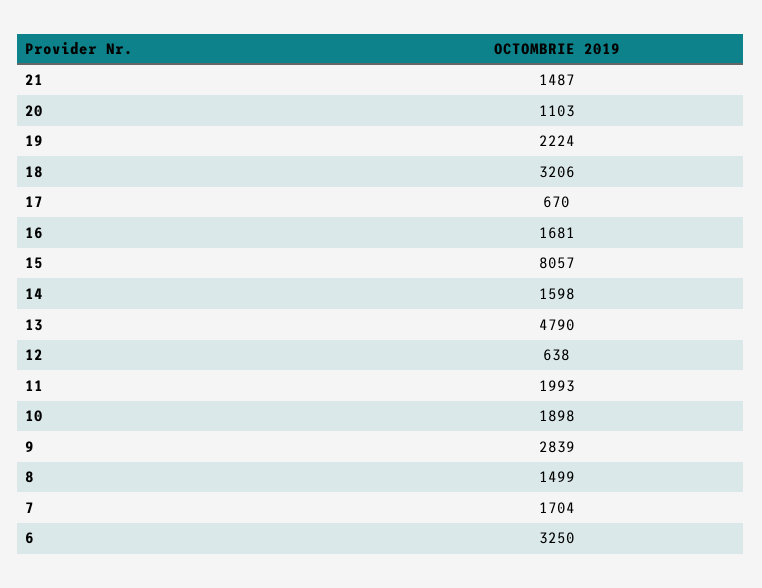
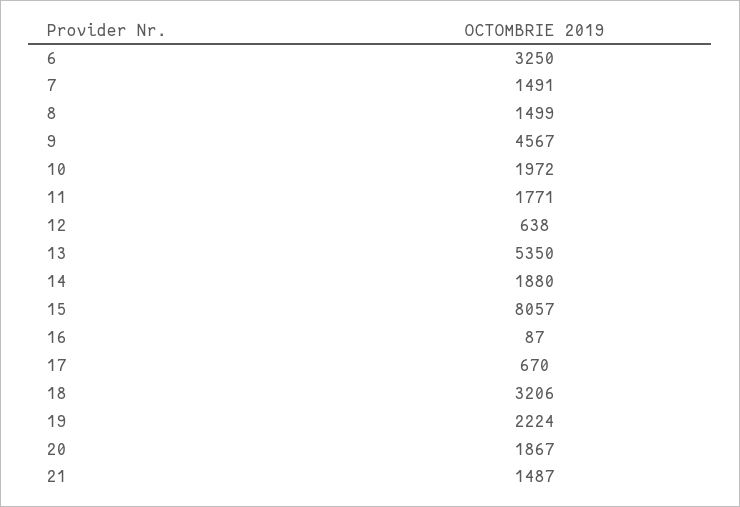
20: 1103 -> 1867
16: 1681 -> 87
14: 1598 -> 1880
13: 4790 -> 5350
11: 1993 -> 1771
10: 1898 -> 1972
9: 2839 -> 4567
7: 1704 -> 1491

